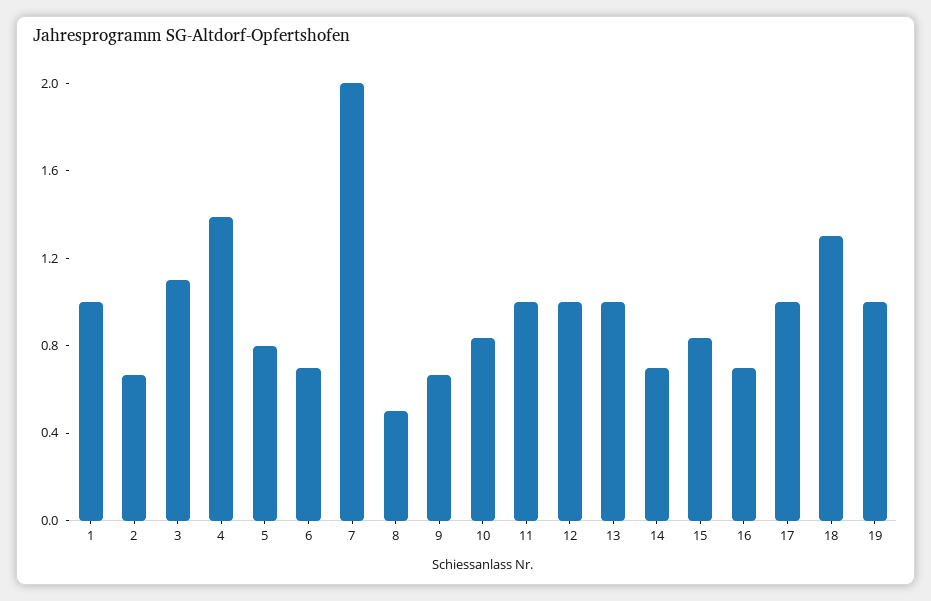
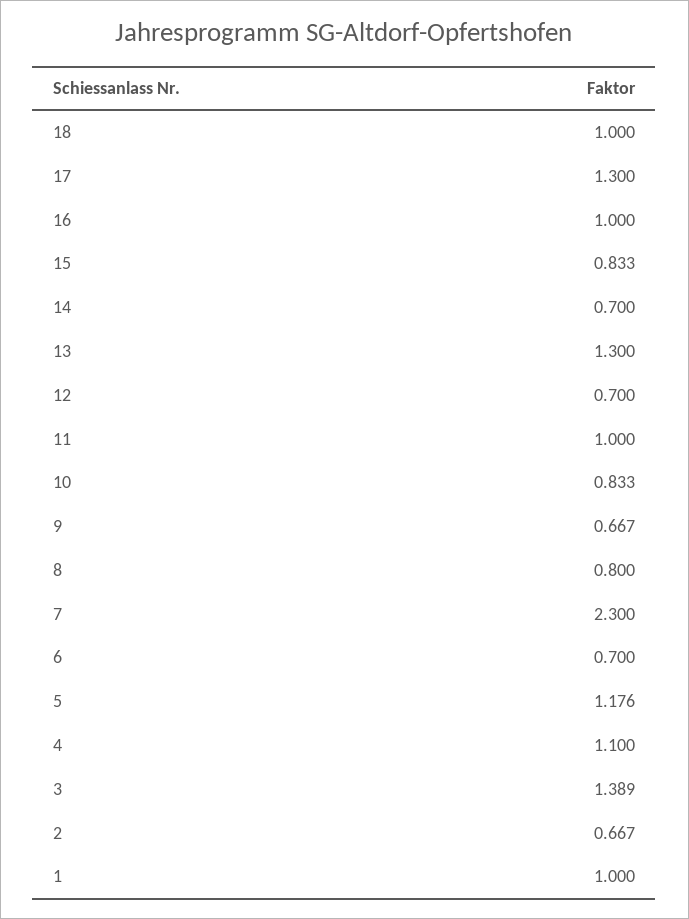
3: 1.1 -> 1.389
4: 1.4 -> 1.1
5: 0.8 -> 1.176
7: 2 -> 2.3
8: 0.5 -> 0.8
12: 1 -> 0.7
13: 1 -> 1.3
16: 0.7 -> 1
17: 1 -> 1.3
18: 1.3 -> 1
19: 1 -> none

